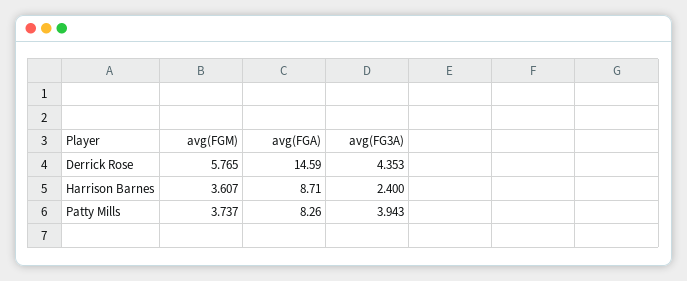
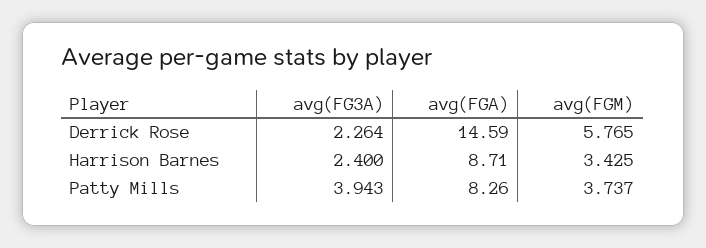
avg(FG3A), Derrick Rose: 4.353 -> 2.264
avg(FGM), Harrison Barnes: 3.607 -> 3.425

